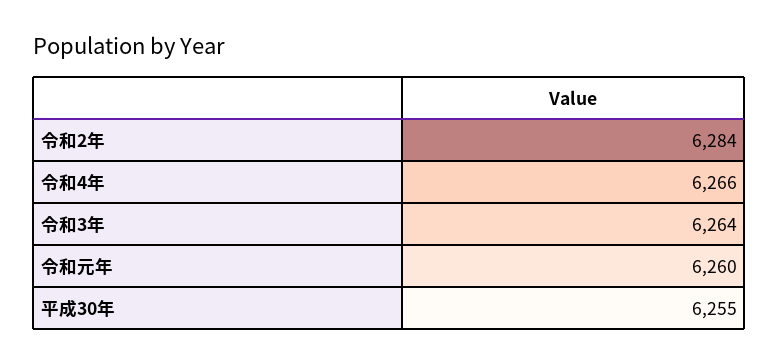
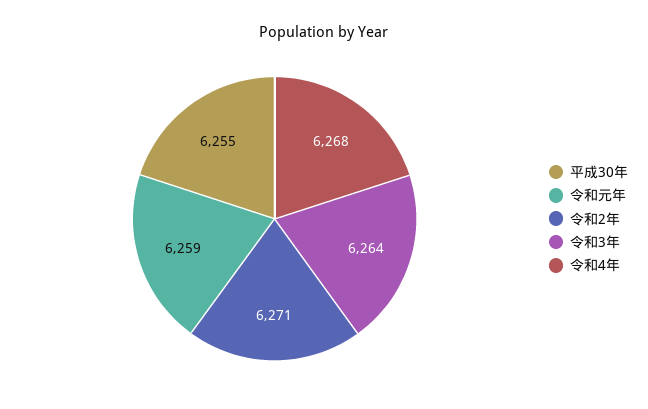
令和2年: 6284 -> 6271
令和4年: 6266 -> 6268
令和元年: 6260 -> 6259

